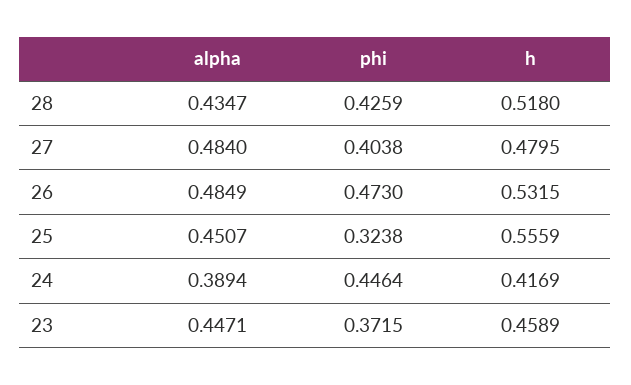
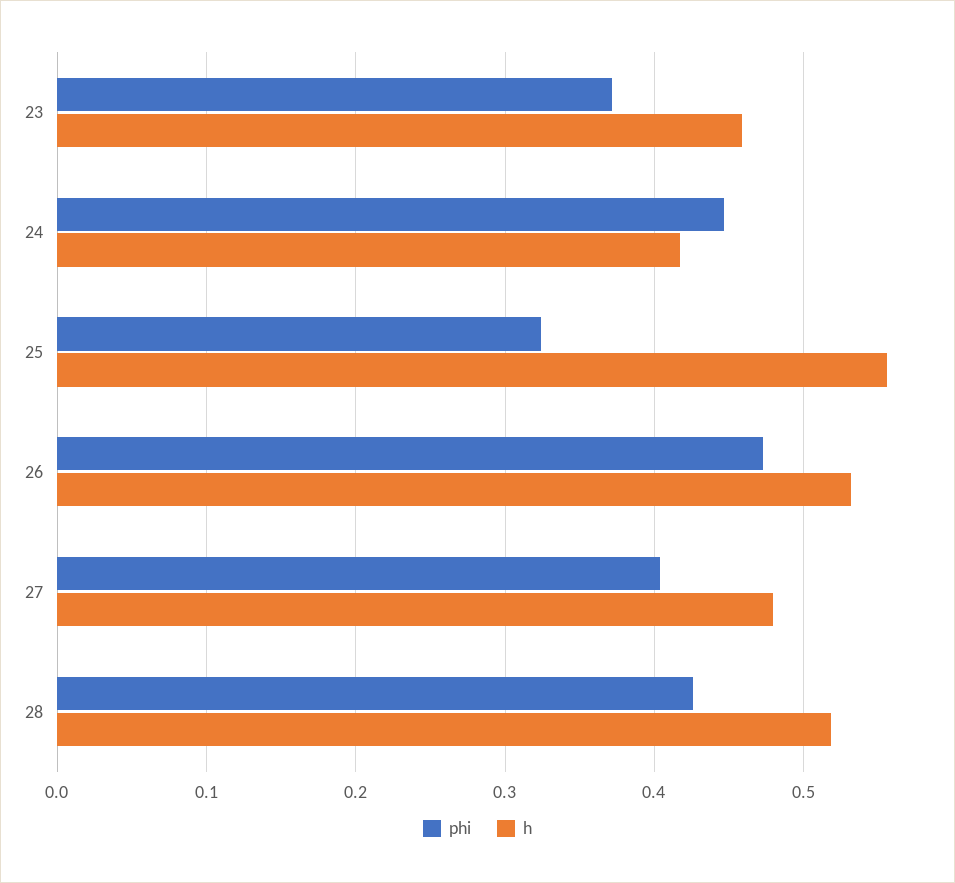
alpha, 28: 0.4347 -> none
alpha, 27: 0.484 -> none
alpha, 26: 0.4849 -> none
alpha, 25: 0.4507 -> none
alpha, 24: 0.3894 -> none
alpha, 23: 0.4471 -> none

